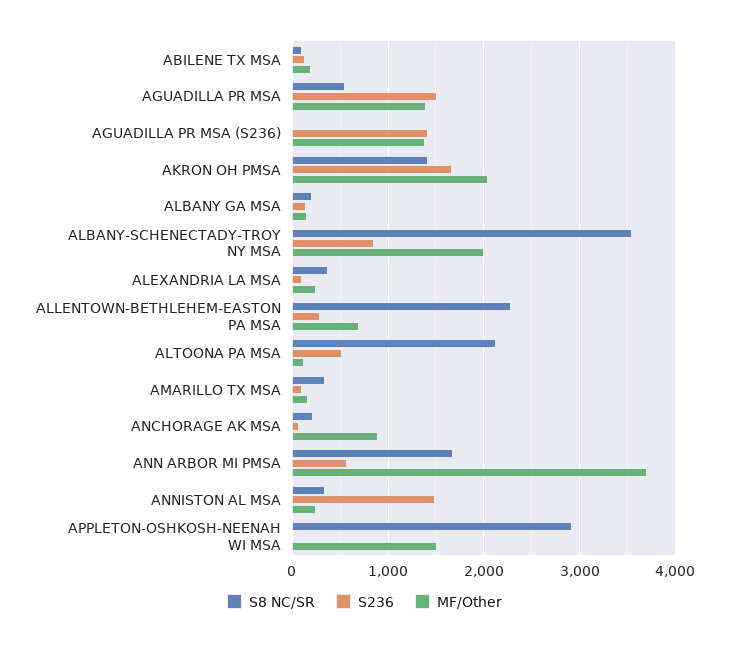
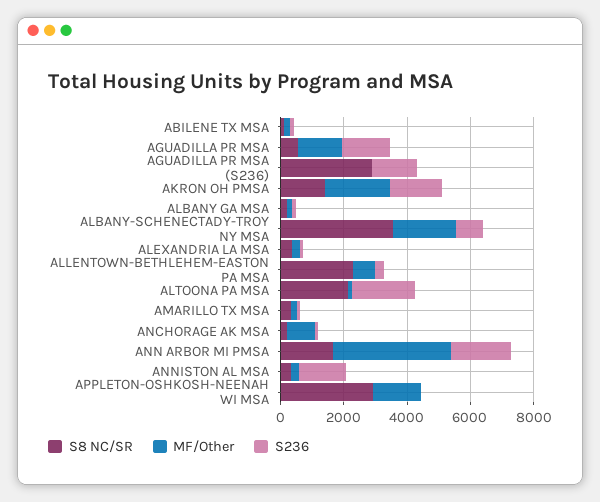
S8 NC/SR, AGUADILLA PR MSA (S236): 0 -> 3000
MF/Other, AGUADILLA PR MSA (S236): 1400 -> 0
S236, ALTOONA PA MSA: 500 -> 2000
S236, ANN ARBOR MI PMSA: 600 -> 2000

